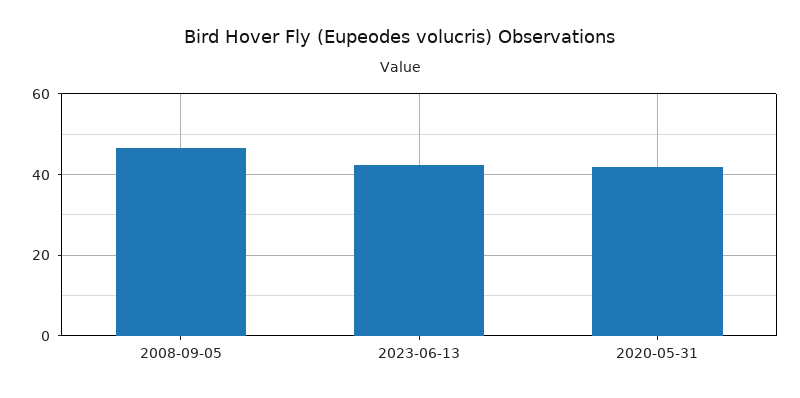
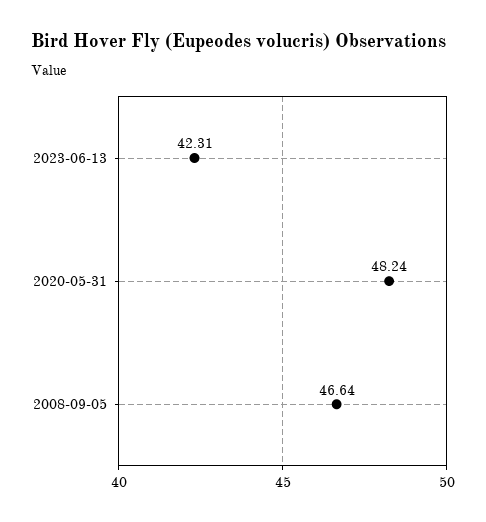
2020-05-31: 42 -> 48.24

